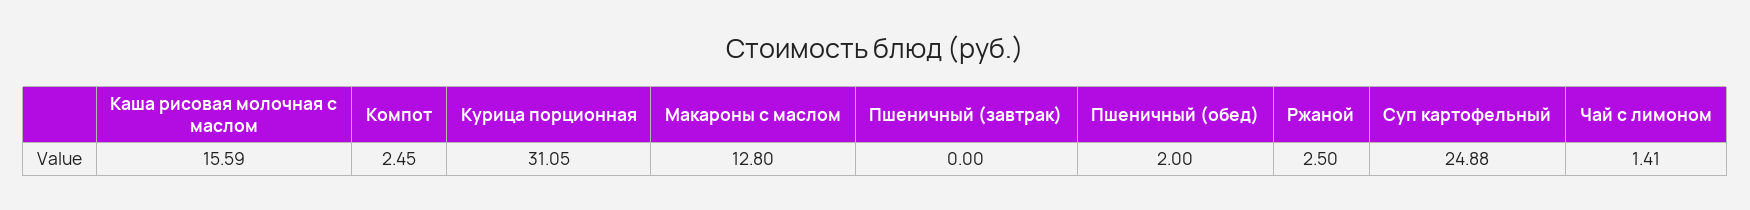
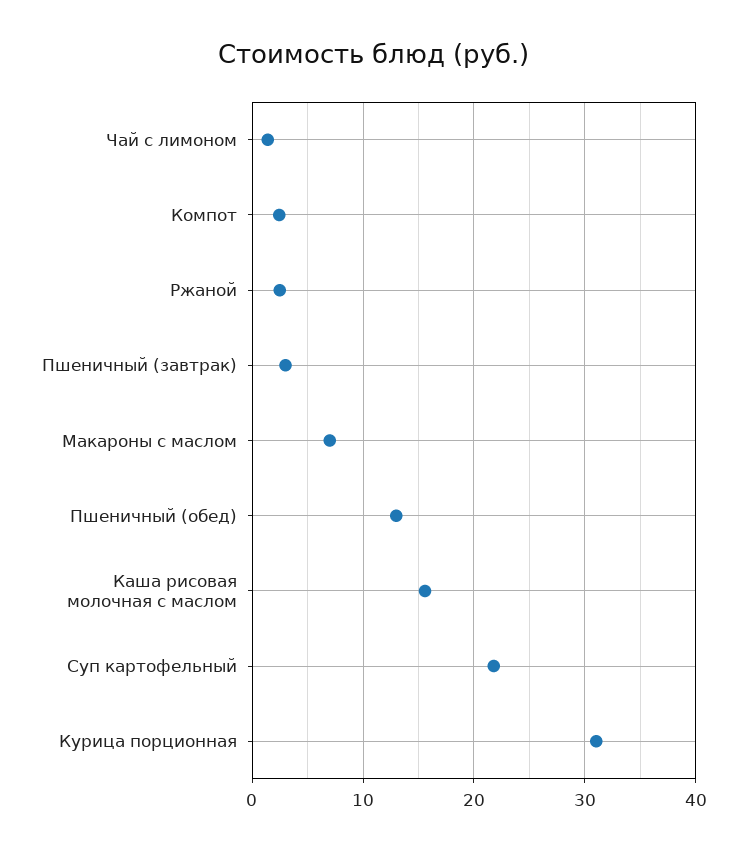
Макароны с маслом: 12.8 -> 7
Пшеничный (завтрак): 0 -> 3
Пшеничный (обед): 2 -> 13
Суп картофельный: 24.88 -> 22

